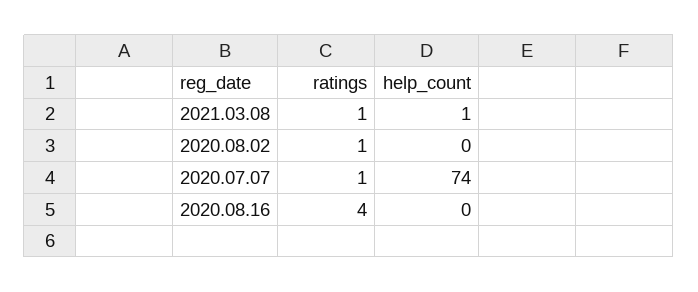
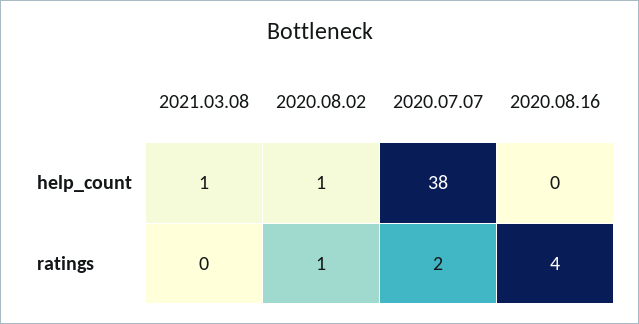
ratings, 2021.03.08: 1 -> 0
help_count, 2020.08.02: 0 -> 1
ratings, 2020.07.07: 1 -> 2
help_count, 2020.07.07: 74 -> 38

